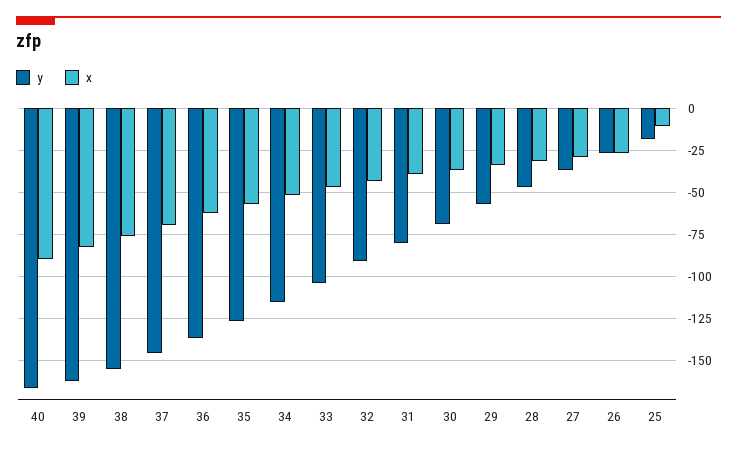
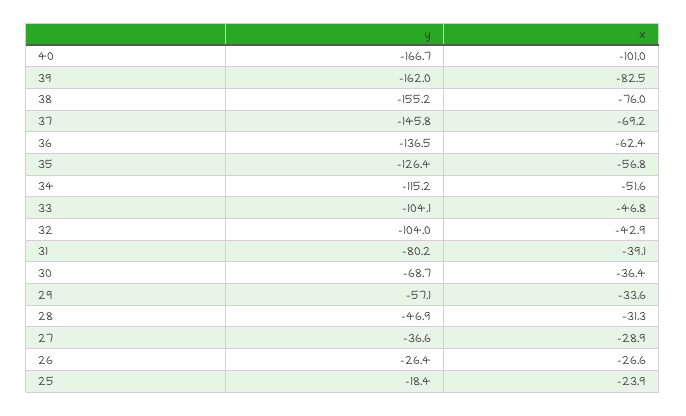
x, 40: -90 -> -101
y, 32: -90 -> -104
x, 25: -10 -> -23.9

